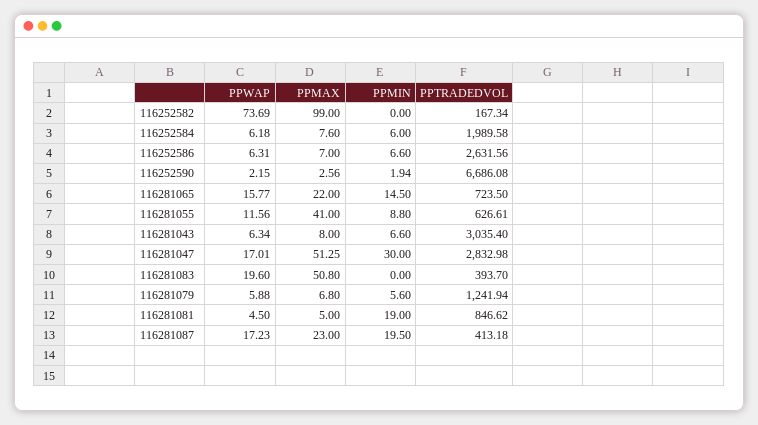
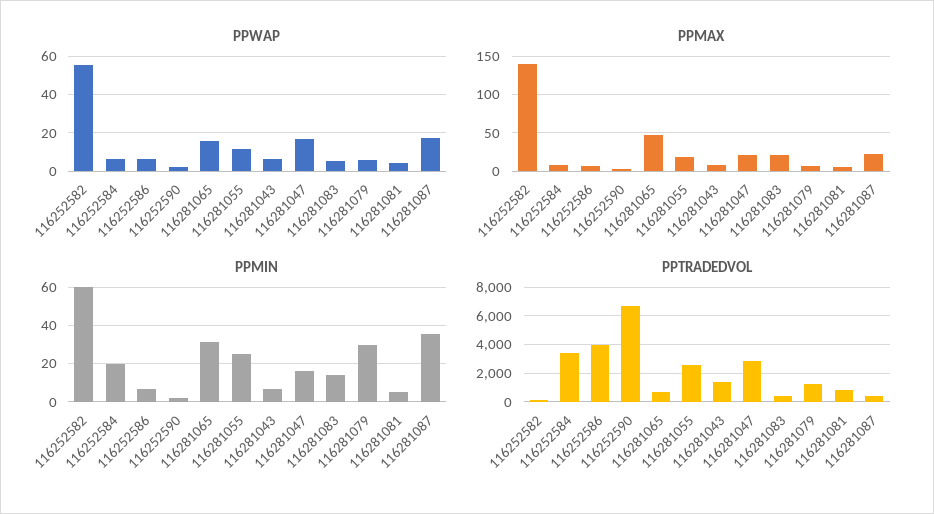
PPWAP, 116252582: 73.69 -> 55
PPMAX, 116252582: 99 -> 140
PPMIN, 116252582: 0 -> 60
PPMIN, 116252584: 6 -> 20
PPTRADEDVOL, 116252584: 1989.58 -> 3500
PPTRADEDVOL, 116252586: 2631.56 -> 4000
PPMAX, 116281065: 22 -> 50
PPMIN, 116281065: 14.5 -> 30
PPMAX, 116281055: 41 -> 20
PPMIN, 116281055: 8.8 -> 25
PPTRADEDVOL, 116281055: 626.61 -> 2500
PPTRADEDVOL, 116281043: 3035.4 -> 1500
PPMAX, 116281047: 51.25 -> 20
PPMIN, 116281047: 30 -> 15
PPWAP, 116281083: 19.6 -> 5
PPMAX, 116281083: 50.8 -> 20
PPMIN, 116281083: 0 -> 15
PPMIN, 116281079: 5.6 -> 30
PPMIN, 116281081: 19 -> 5
PPMIN, 116281087: 19.5 -> 35

